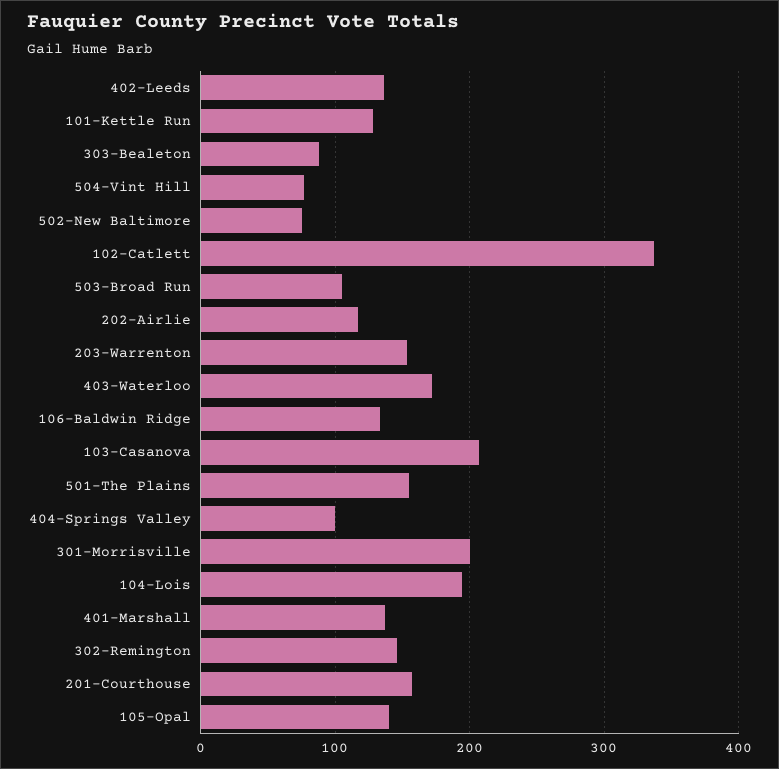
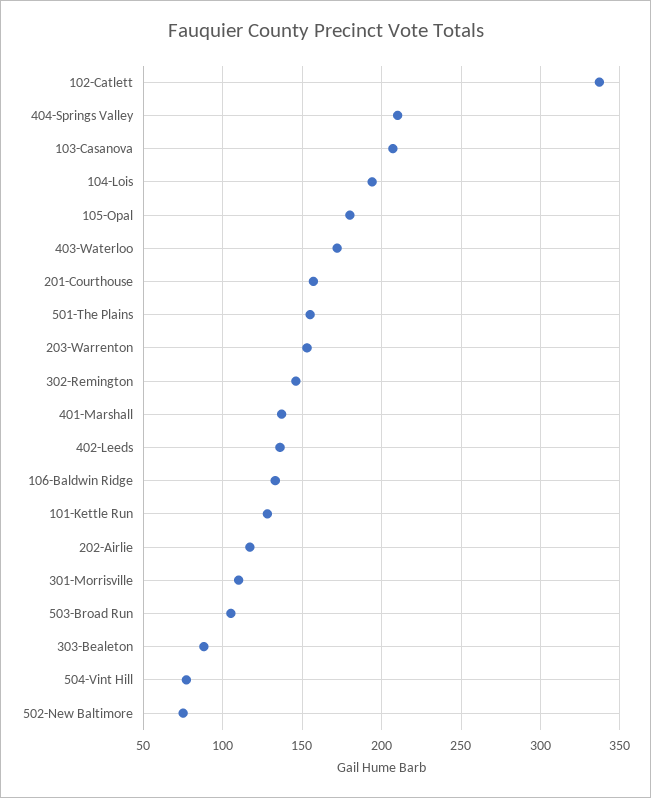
404-Springs Valley: 100 -> 210
301-Morrisville: 200 -> 110
105-Opal: 140 -> 180

